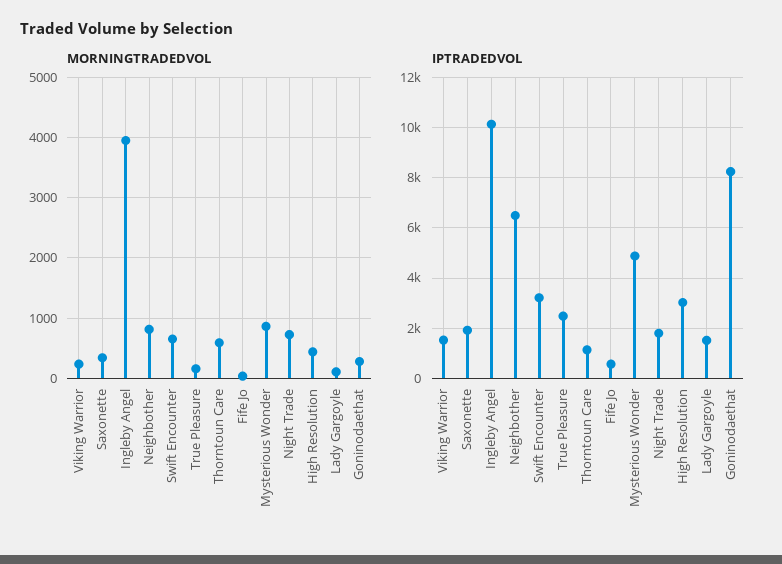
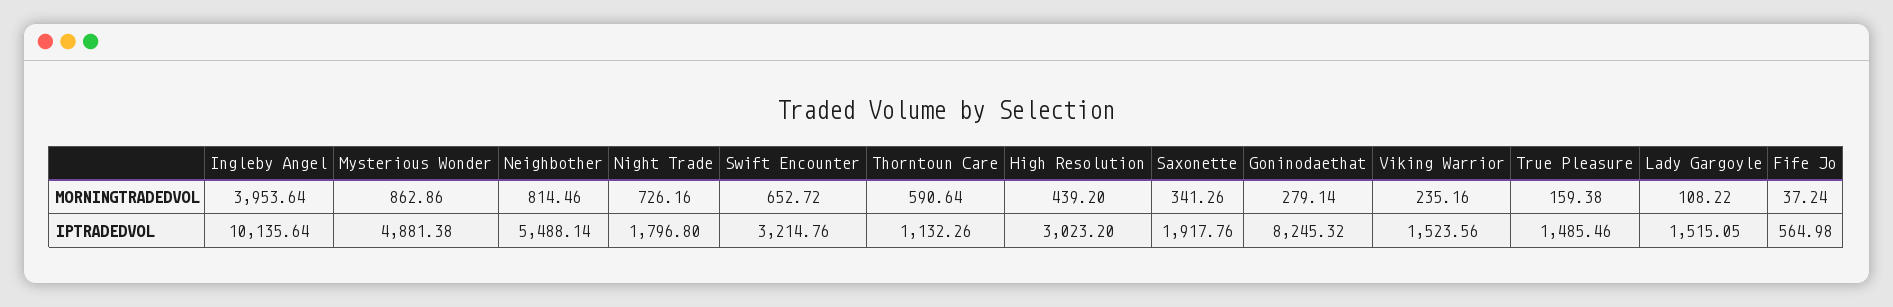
IPTRADEDVOL, Neighbother: 6500 -> 5488.14
IPTRADEDVOL, True Pleasure: 2500 -> 1485.46

